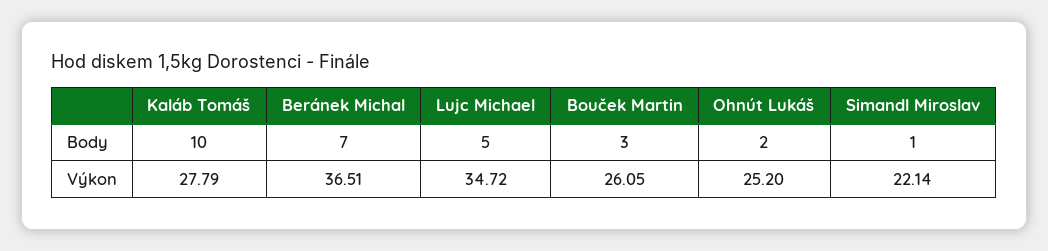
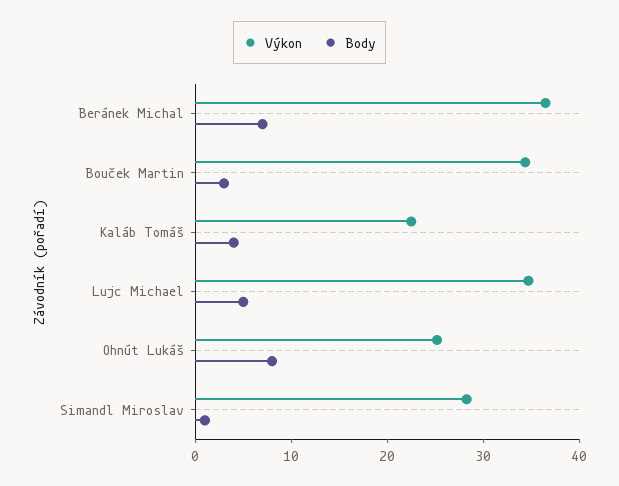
Body, Kaláb Tomáš: 10 -> 4
Body, Ohnút Lukáš: 2 -> 8
Výkon, Kaláb Tomáš: 27.79 -> 22
Výkon, Bouček Martin: 26.05 -> 34
Výkon, Simandl Miroslav: 22.14 -> 28

